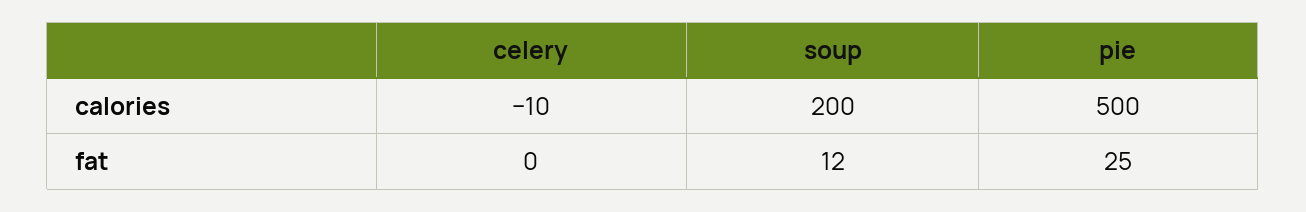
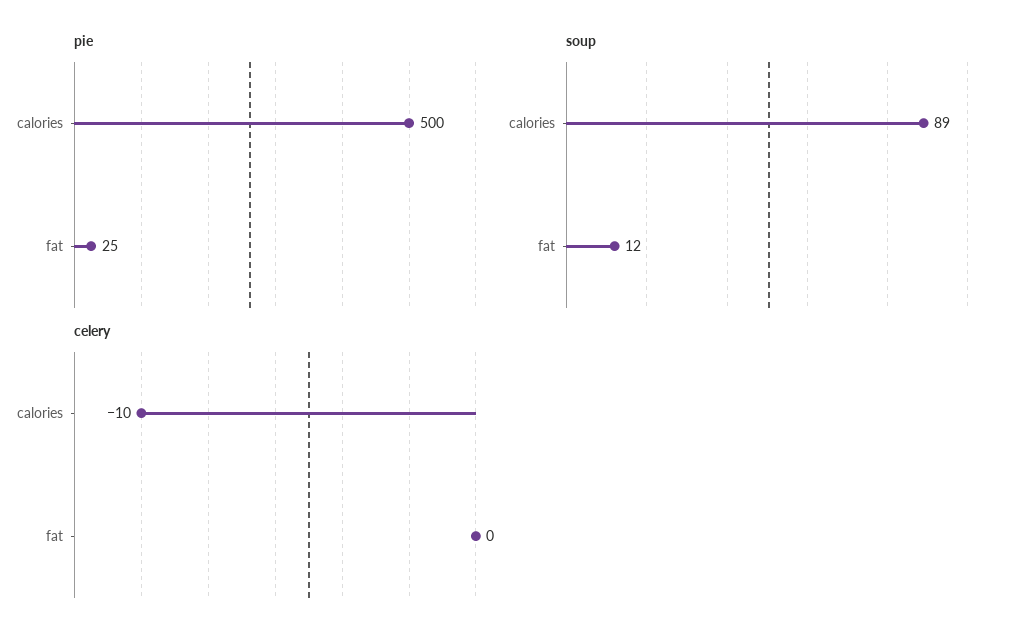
soup, calories: 200 -> 89

